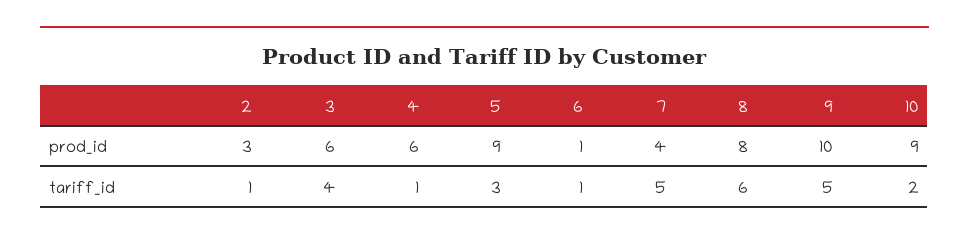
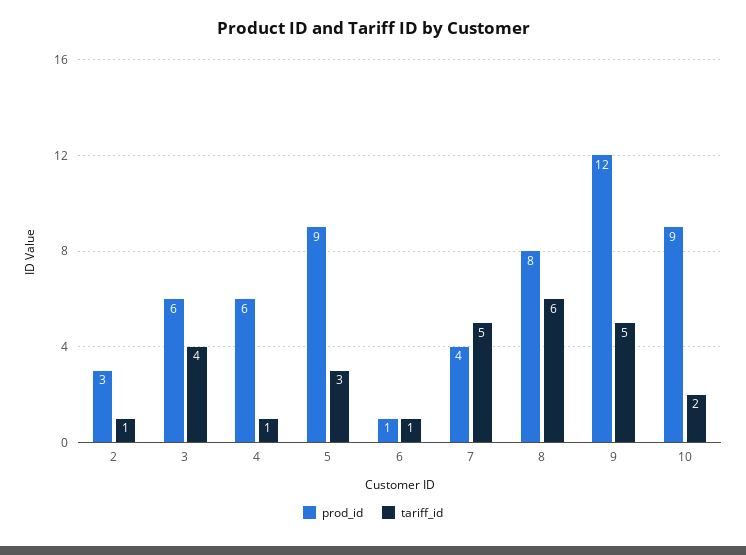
prod_id, 9: 10 -> 12

